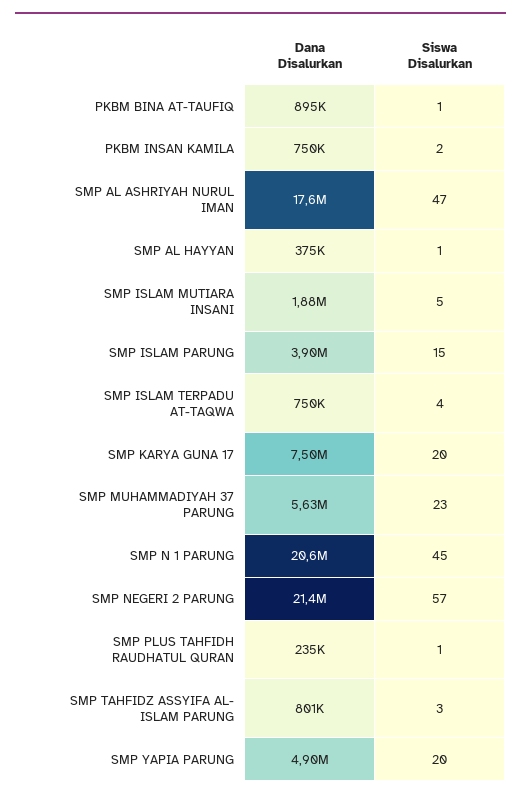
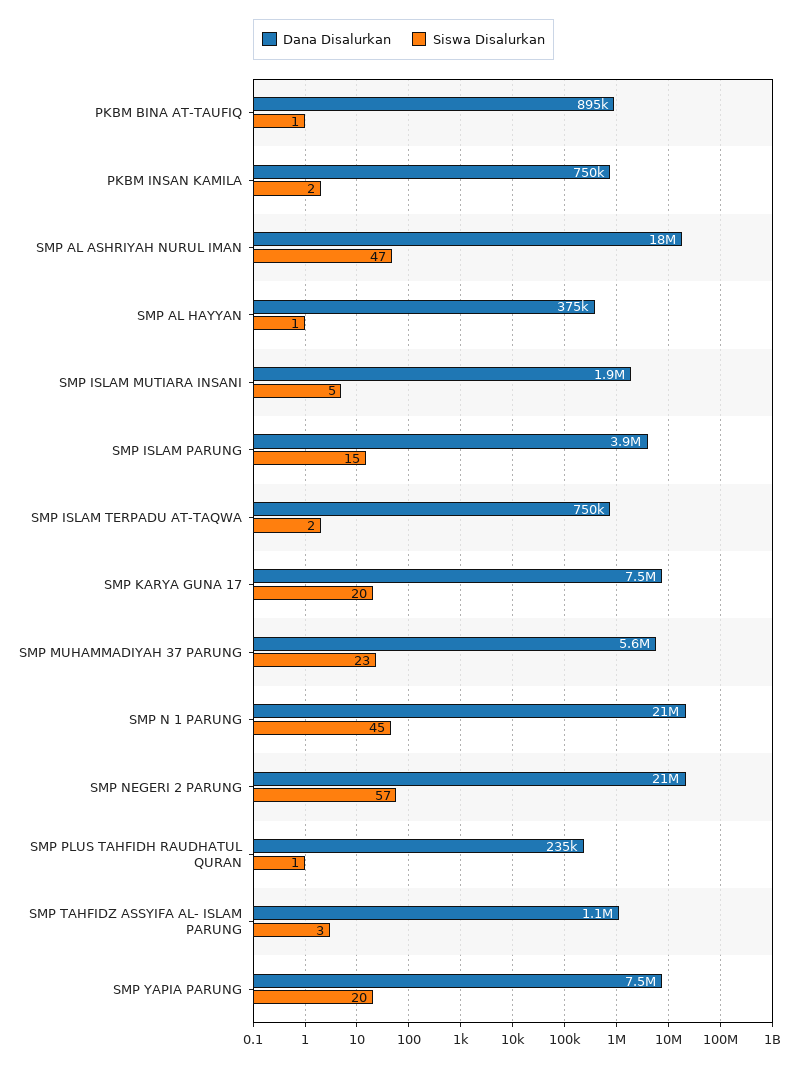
Siswa Disalurkan, SMP ISLAM TERPADU AT-TAQWA: 4 -> 2
Dana Disalurkan, SMP TAHFIDZ ASSYIFA AL- ISLAM PARUNG: 801000 -> 1100000
Dana Disalurkan, SMP YAPIA PARUNG: 4900000 -> 7500000

